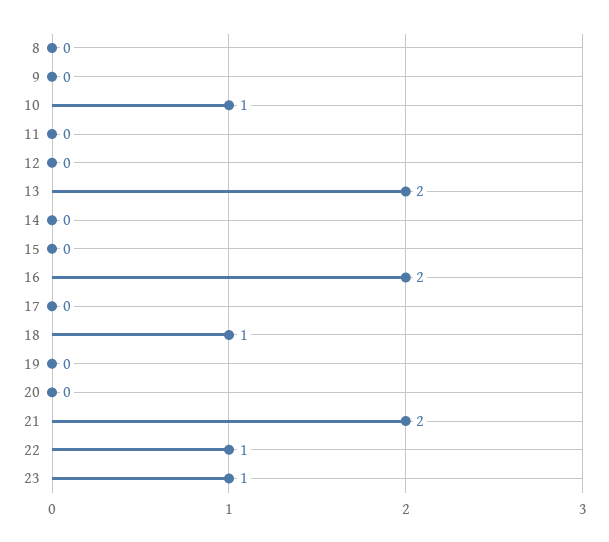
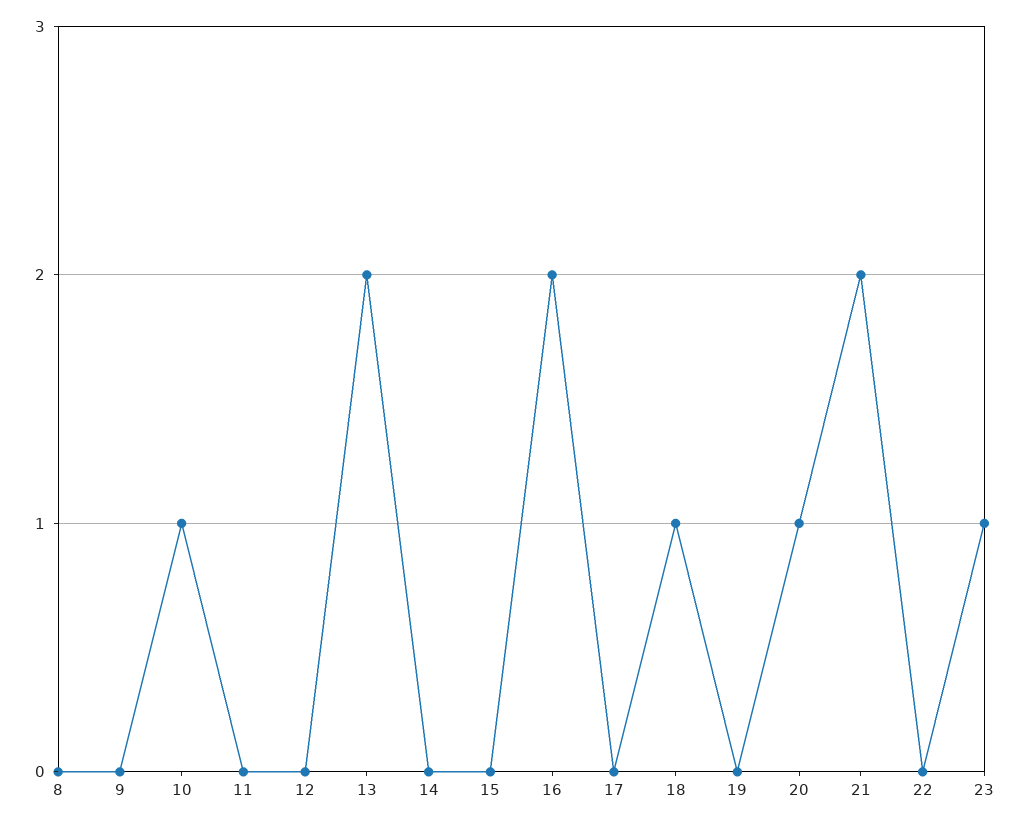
20: 0 -> 1
22: 1 -> 0

